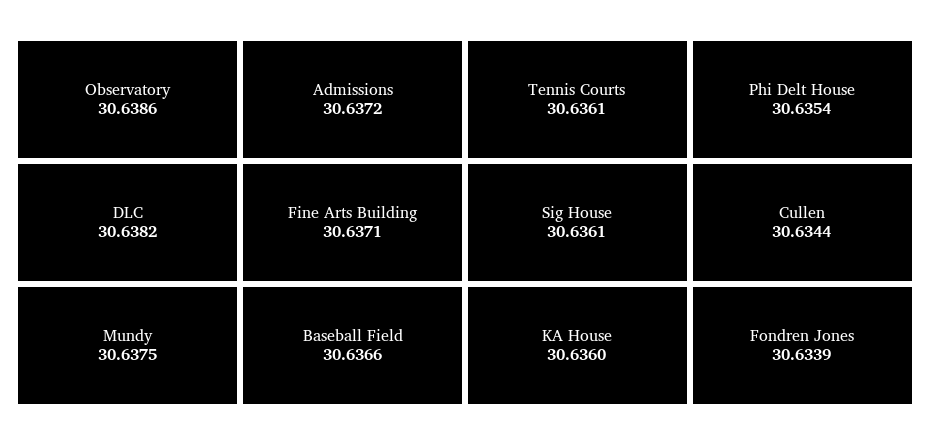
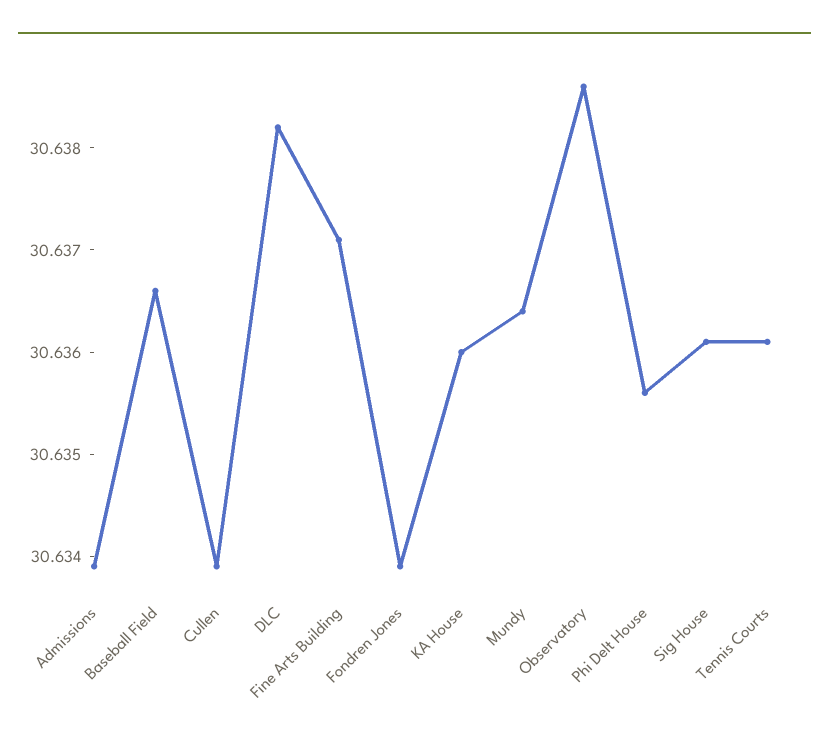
Mundy: 30.6375 -> 30.6364
Admissions: 30.6372 -> 30.6339
Phi Delt House: 30.6354 -> 30.6356
Cullen: 30.6344 -> 30.6339

